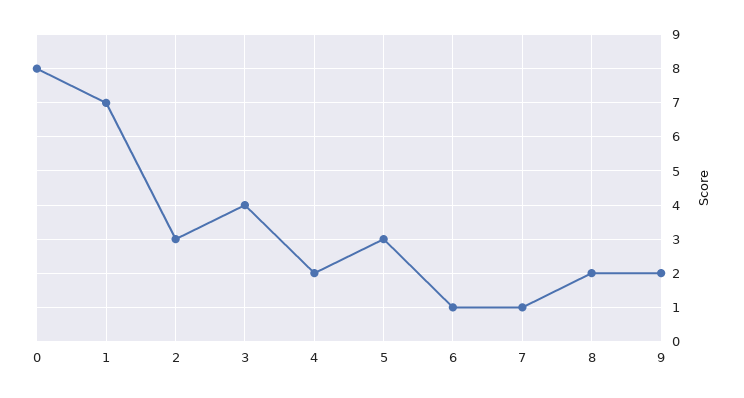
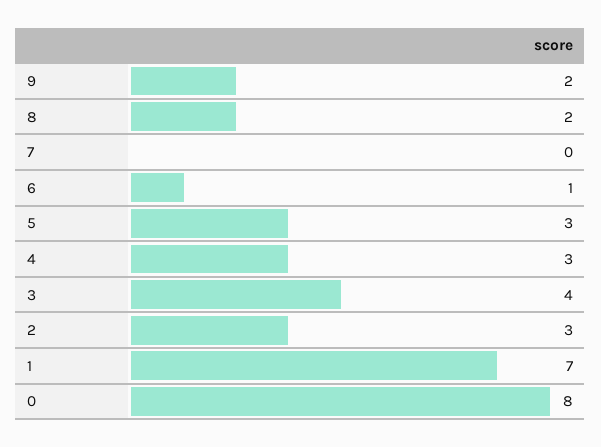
4: 2 -> 3
7: 1 -> 0

